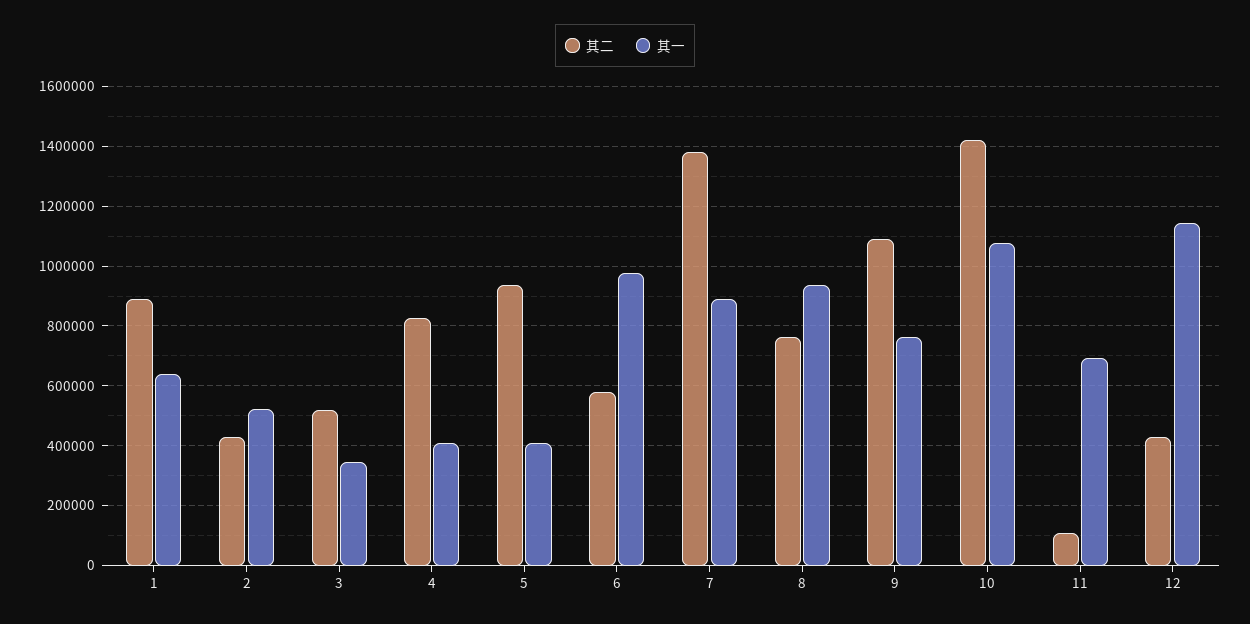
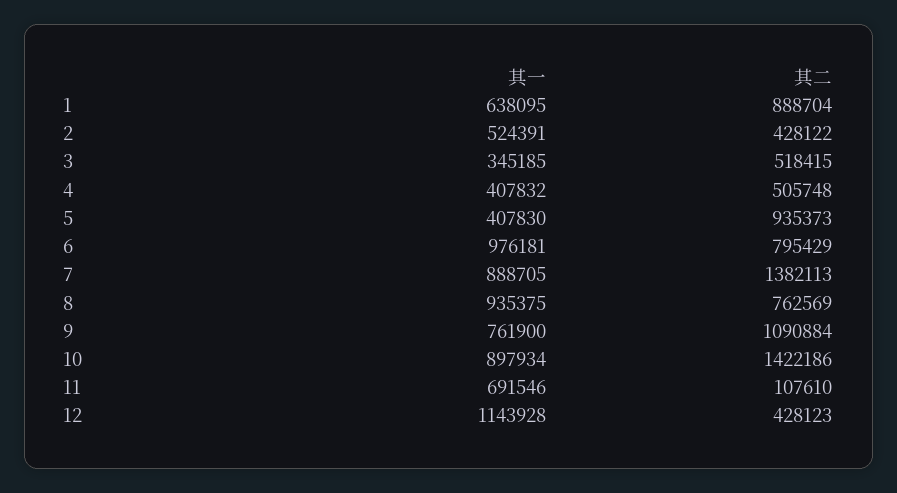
其二, 4: 825000 -> 505748
其二, 6: 575000 -> 795429
其一, 10: 1075000 -> 897934

